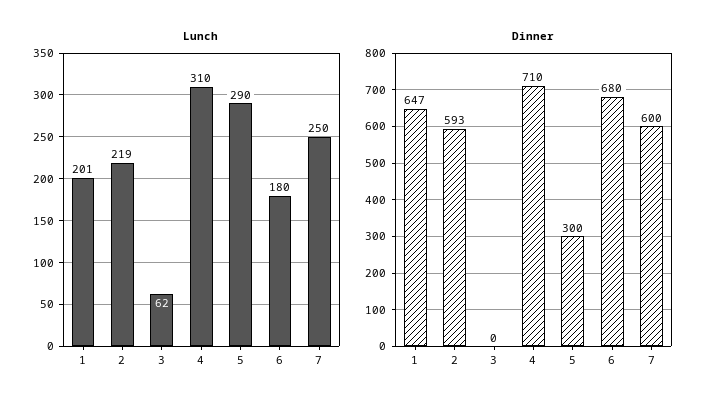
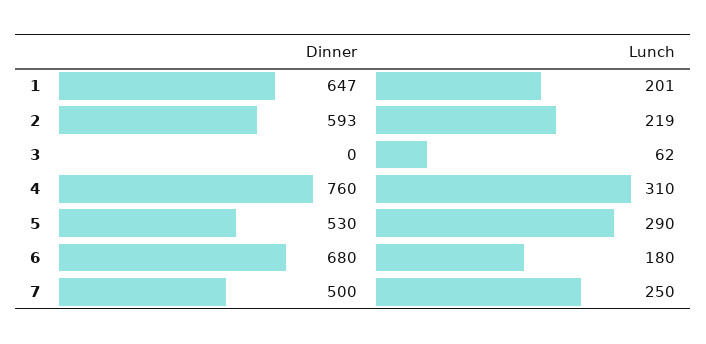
Dinner, 4: 710 -> 760
Dinner, 5: 300 -> 530
Dinner, 7: 600 -> 500

